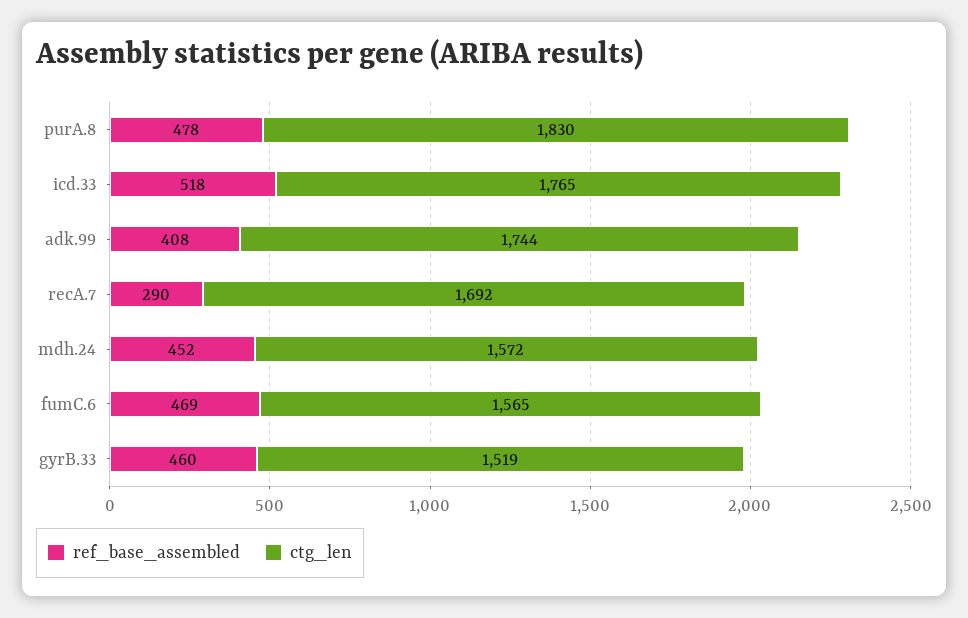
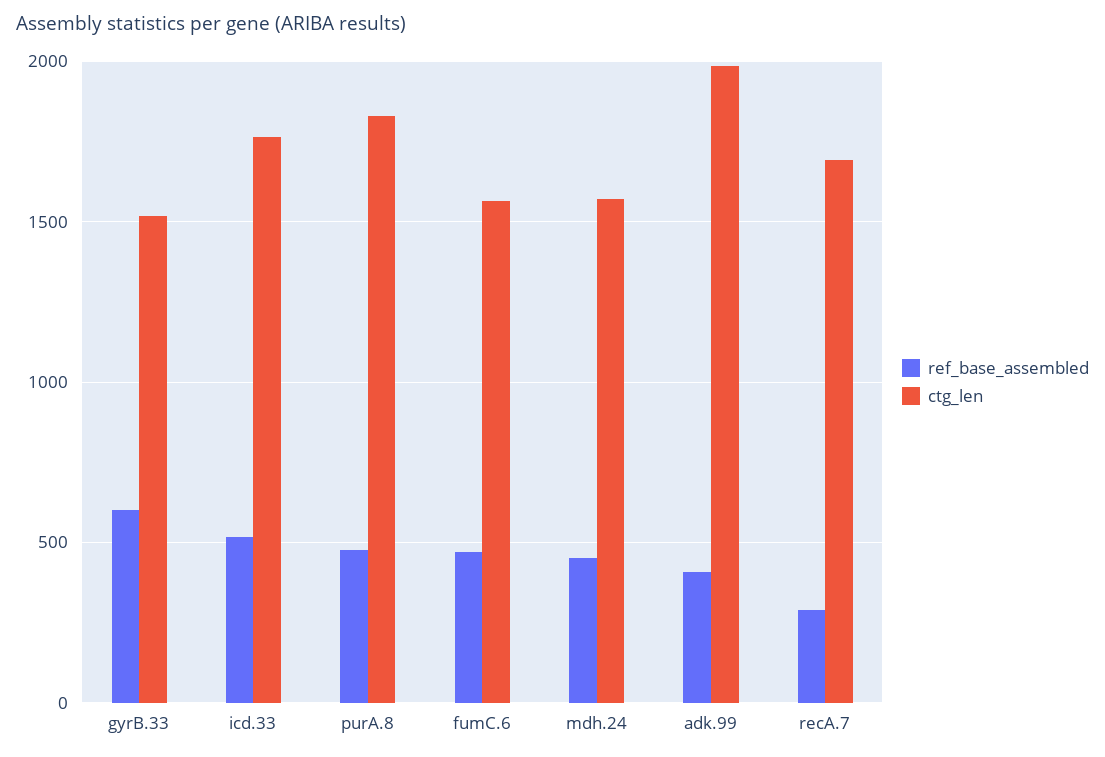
ctg_len, adk.99: 1744 -> 2000
ref_base_assembled, gyrB.33: 460 -> 600

